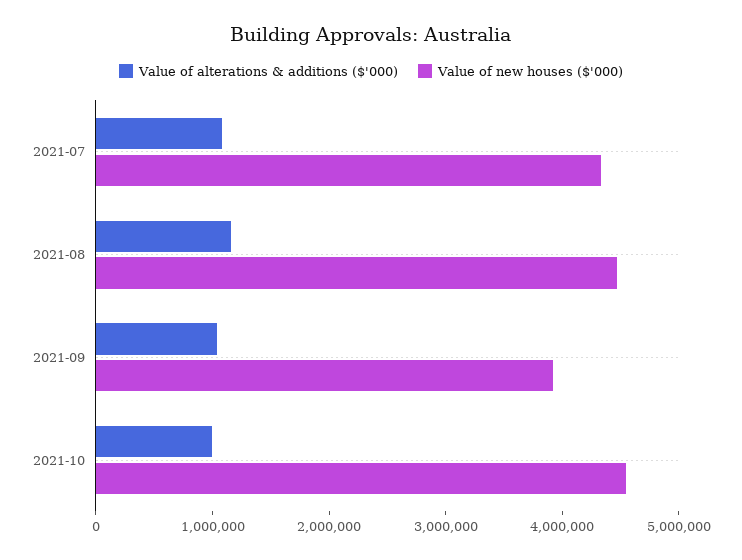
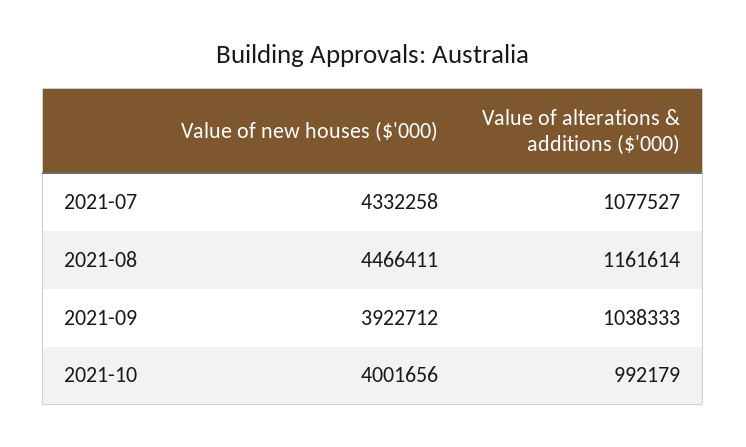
Value of new houses ($'000), 2021-10: 4600000 -> 4001656

